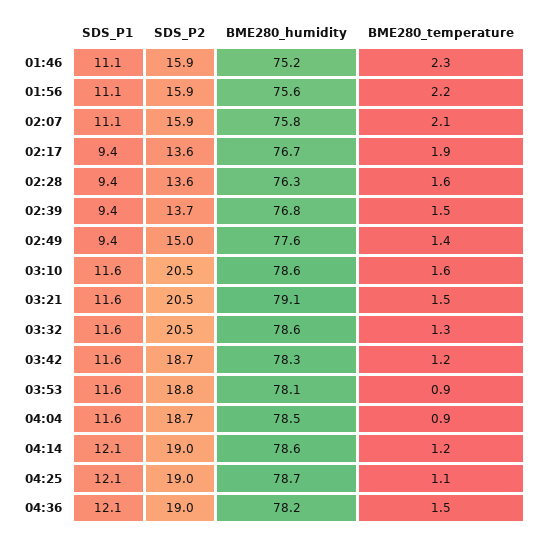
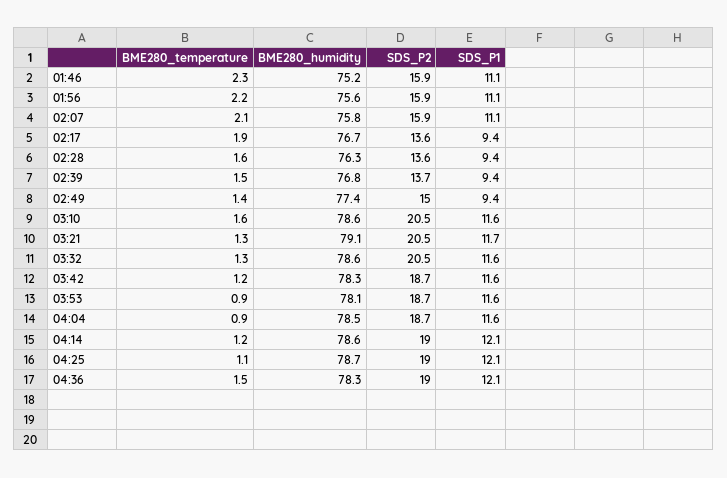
BME280_humidity, 02:49: 77.6 -> 77.4
SDS_P1, 03:21: 11.6 -> 11.7
BME280_temperature, 03:21: 1.5 -> 1.3
SDS_P2, 03:53: 18.8 -> 18.7
BME280_humidity, 04:36: 78.2 -> 78.3

